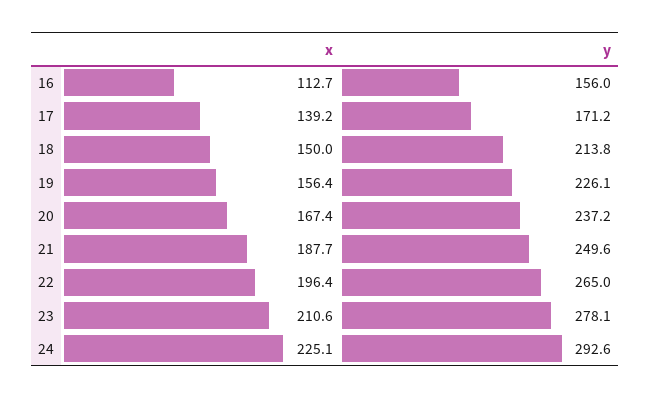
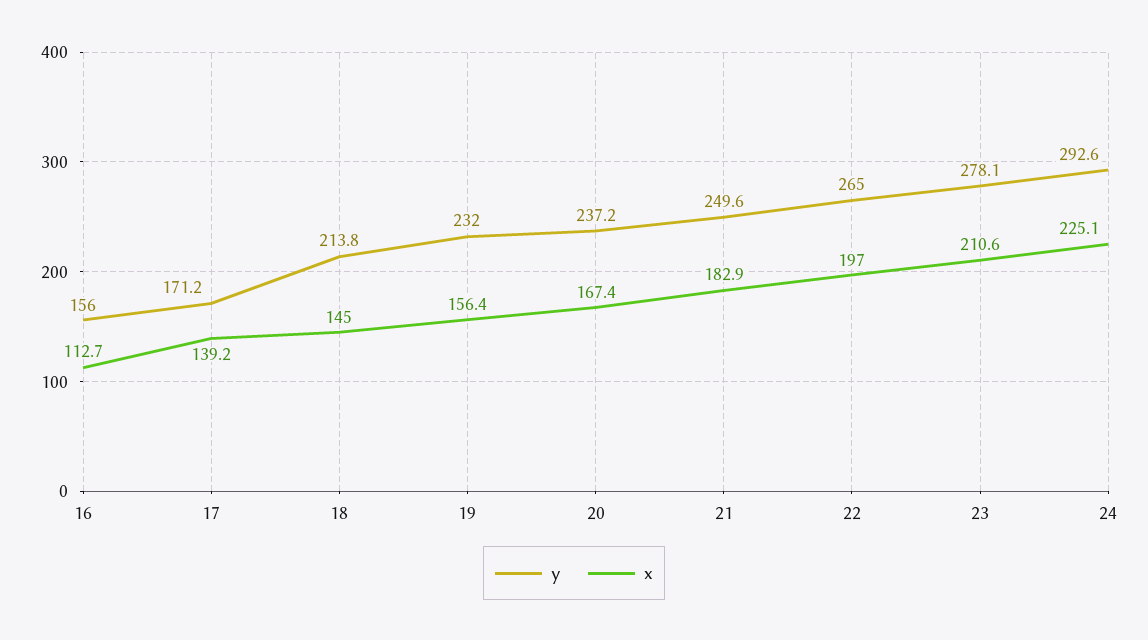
x, 18: 150 -> 145
y, 19: 226.1 -> 232
x, 21: 187.7 -> 182.9
x, 22: 196.4 -> 197

